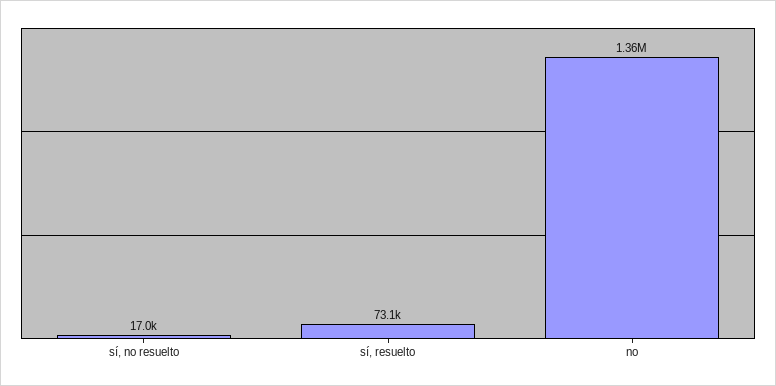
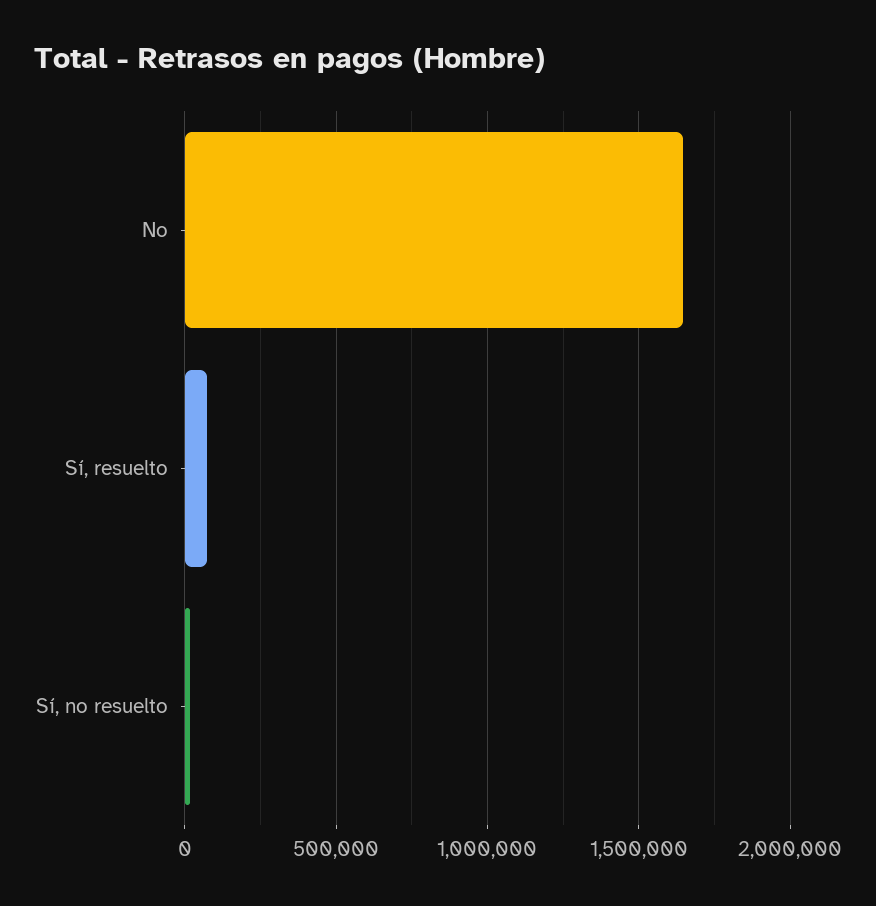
no: 1360000 -> 1650000

